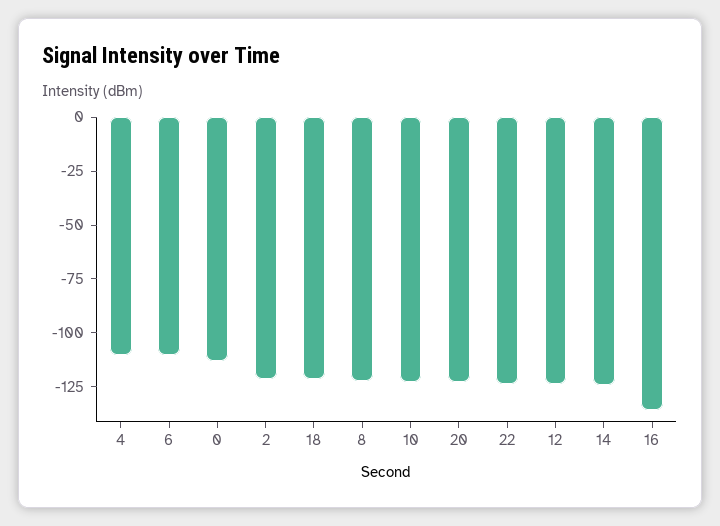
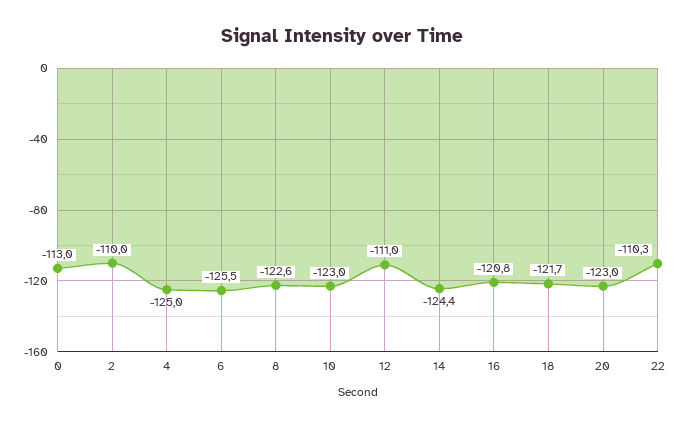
4: -110 -> -125
6: -110 -> -125.5
2: -120 -> -110
22: -125 -> -110.3
12: -125 -> -111
16: -135 -> -120.8

